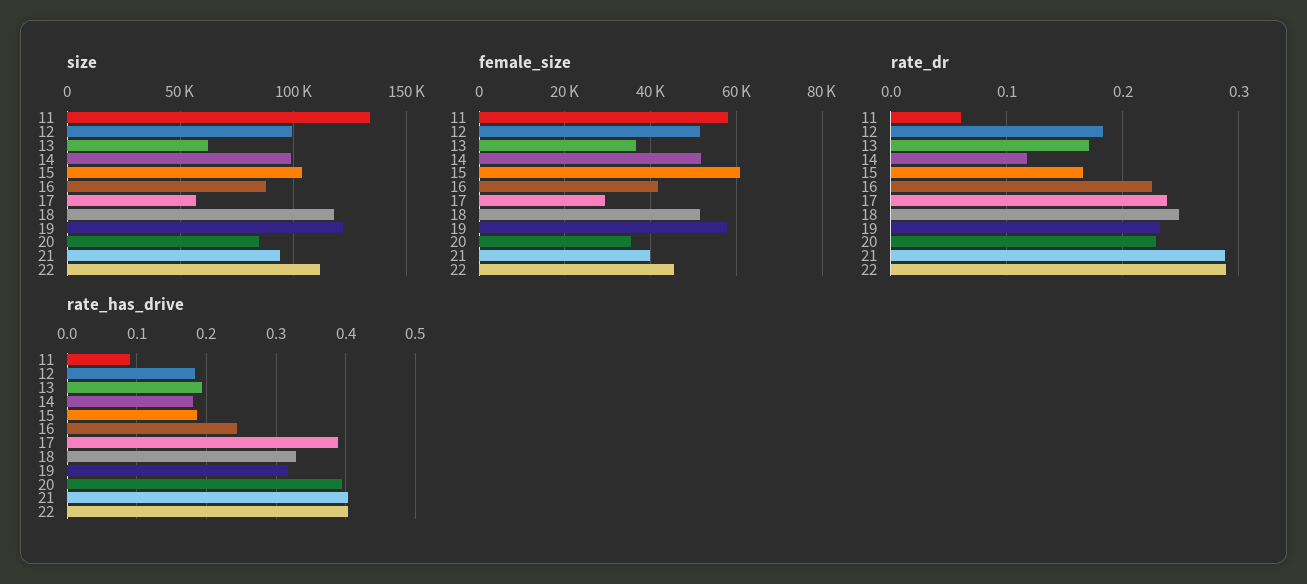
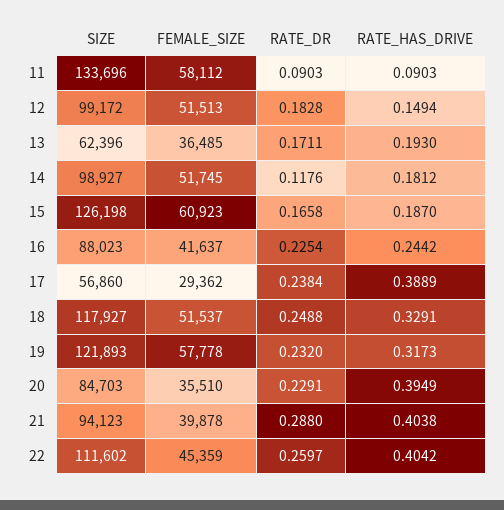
size, 15: 105000 -> 126198
rate_dr, 11: 0.06 -> 0.0903
rate_dr, 22: 0.29 -> 0.2597
rate_has_drive, 12: 0.18 -> 0.1494

